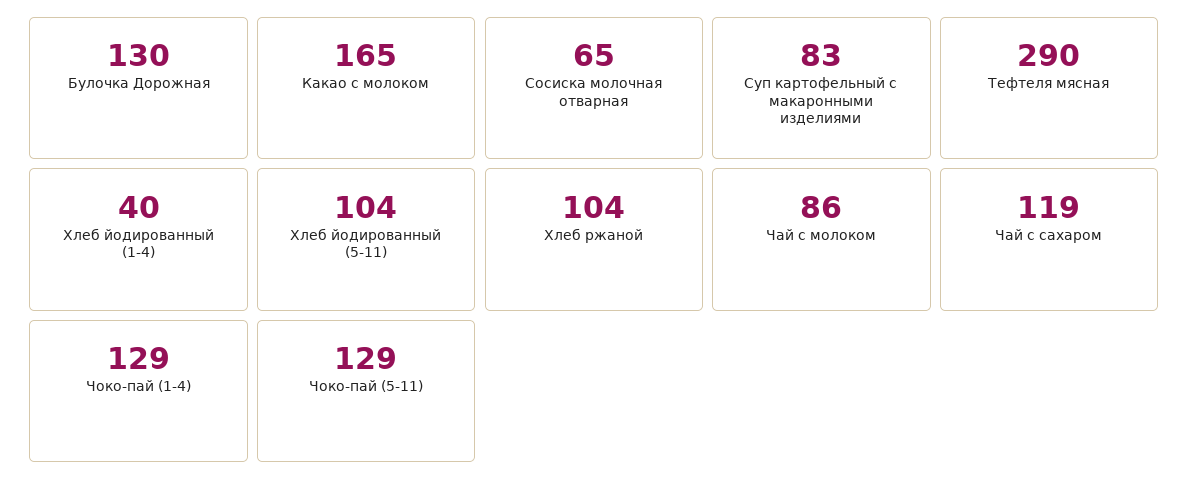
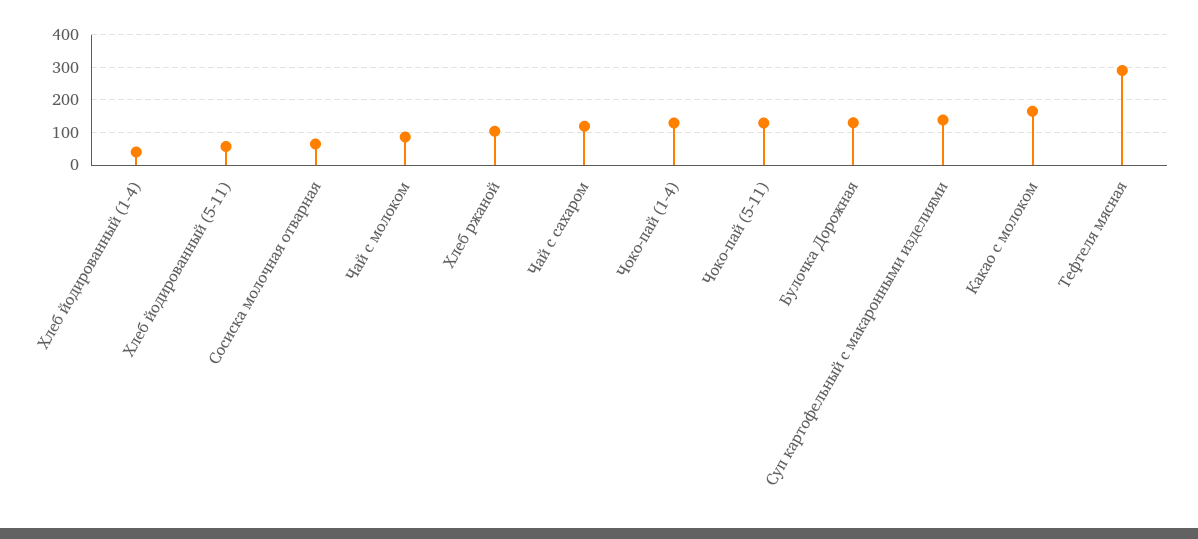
Суп картофельный с макаронными изделиями: 83 -> 140
Хлеб йодированный (5-11): 104 -> 60

